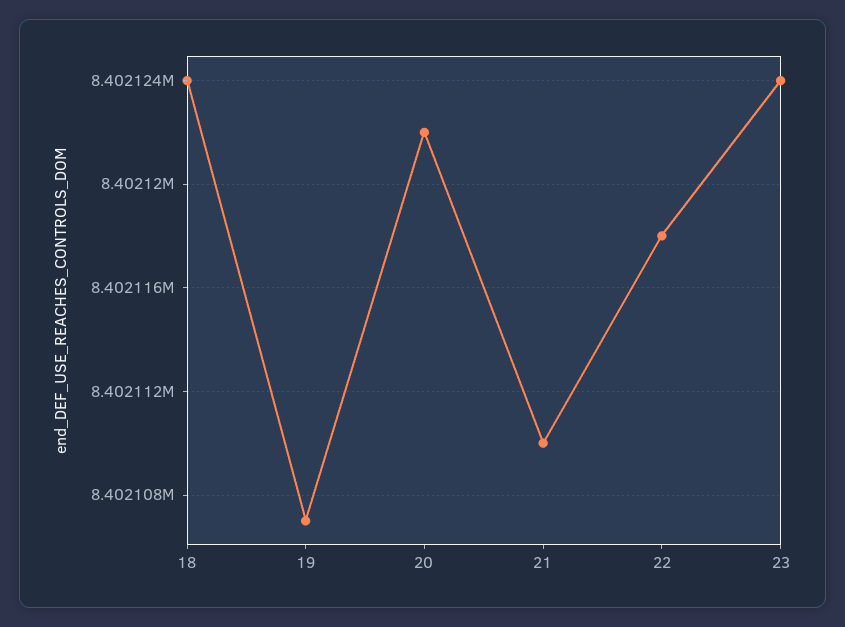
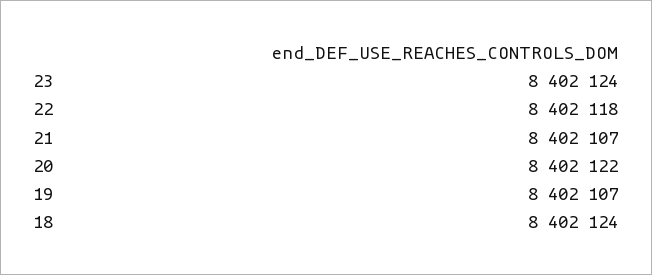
21: 8402110 -> 8402107

